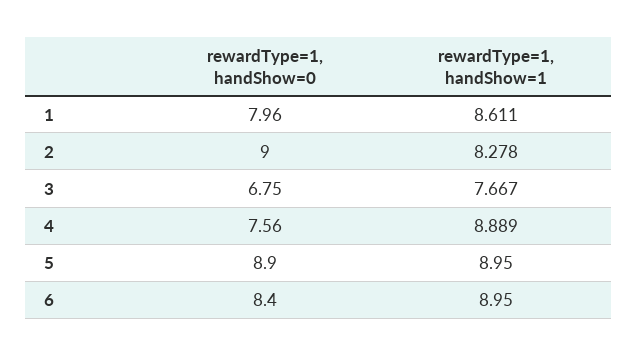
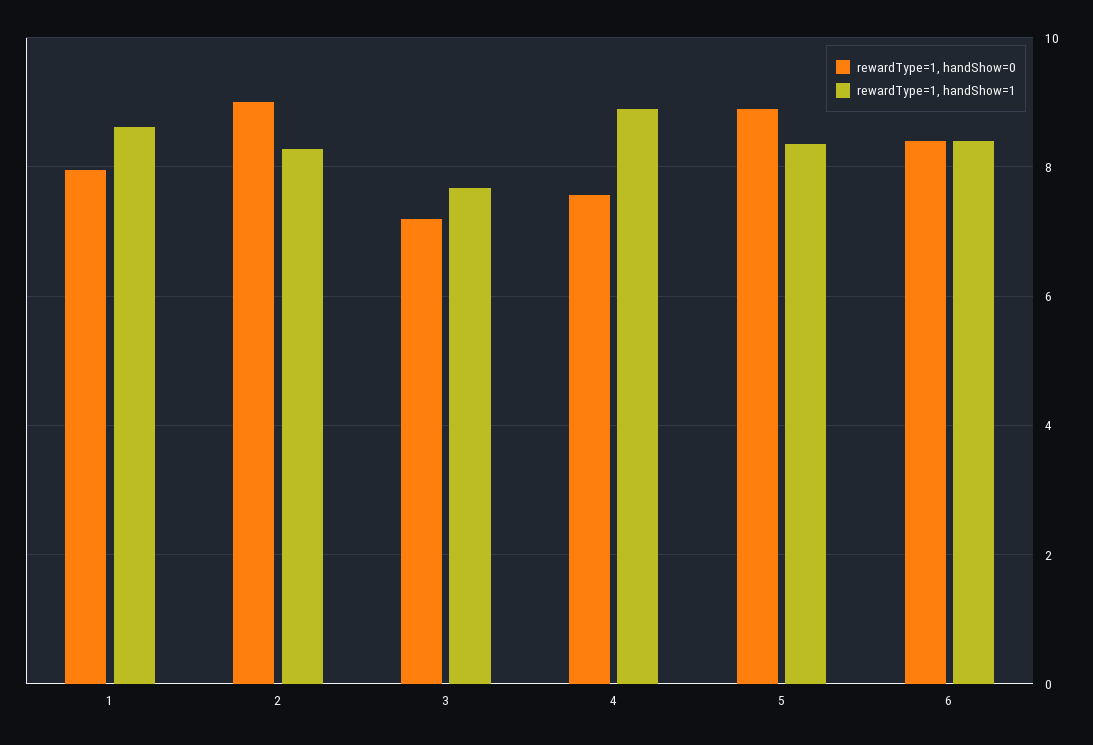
rewardType=1, handShow=0, 3: 6.75 -> 7.2
rewardType=1, handShow=1, 5: 8.95 -> 8.4
rewardType=1, handShow=1, 6: 8.95 -> 8.4

